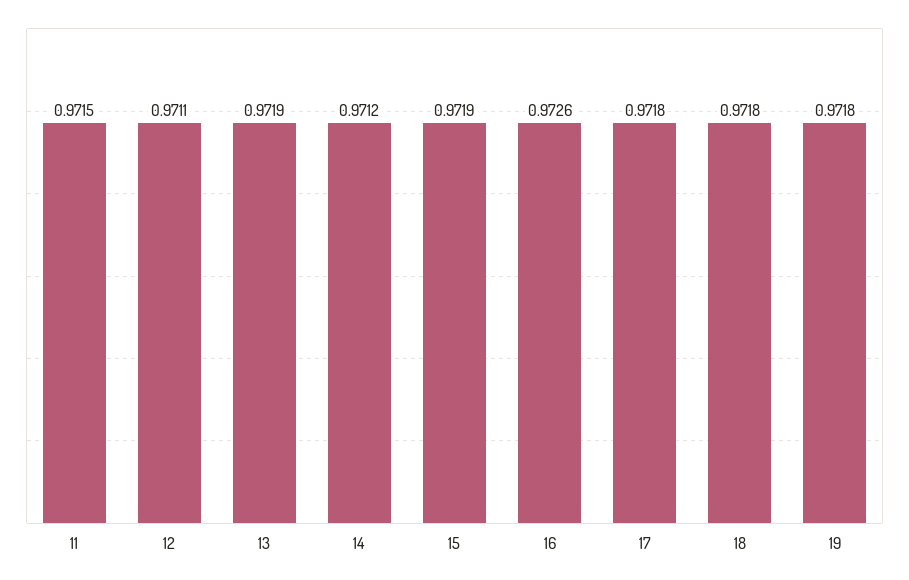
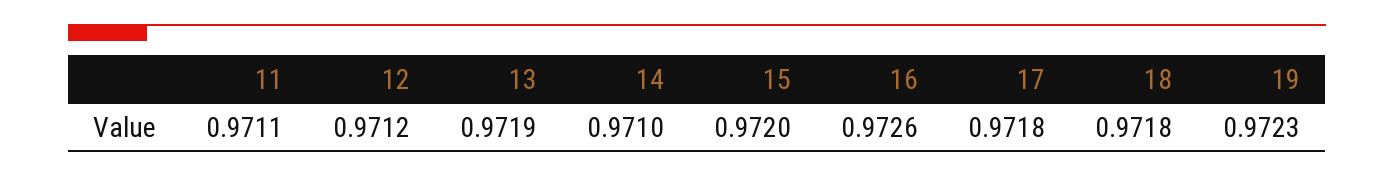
11: 0.9715 -> 0.9711
12: 0.9711 -> 0.9712
14: 0.9712 -> 0.971
15: 0.9719 -> 0.972
19: 0.9718 -> 0.9723

